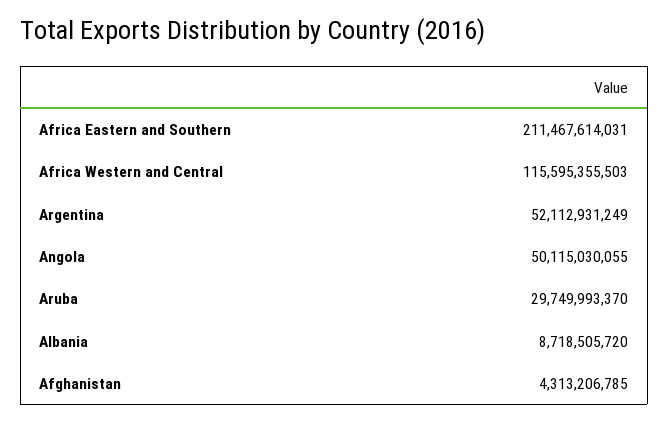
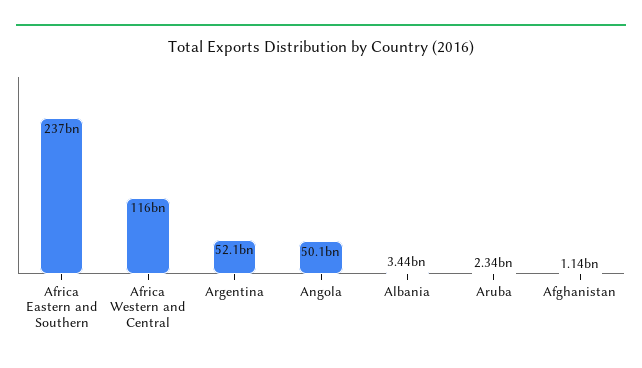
Africa Eastern and Southern: 211467614031 -> 237000000000
Aruba: 29749993370 -> 2340000000
Albania: 8718505720 -> 3440000000
Afghanistan: 4313206785 -> 1140000000

